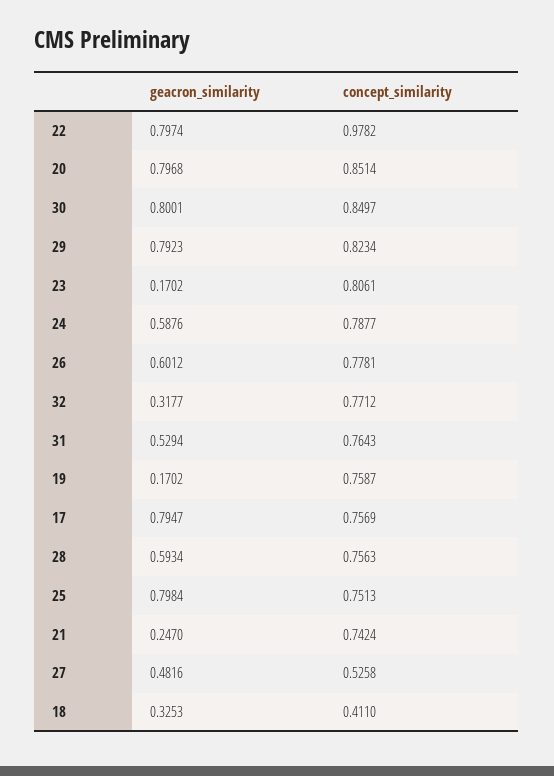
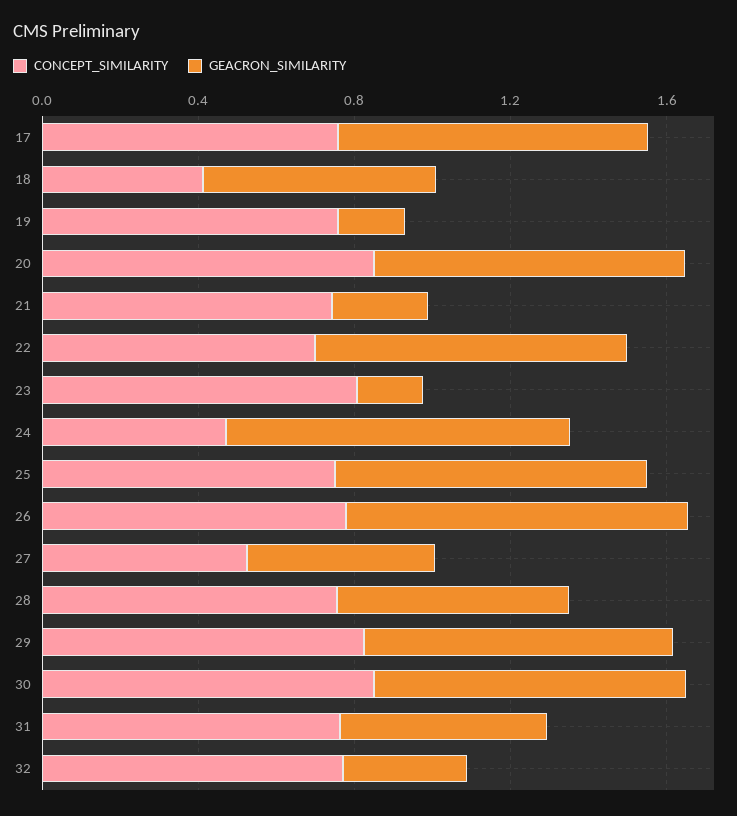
concept_similarity, 22: 0.9782 -> 0.7
geacron_similarity, 24: 0.5876 -> 0.9
concept_similarity, 24: 0.7877 -> 0.5
geacron_similarity, 26: 0.6012 -> 0.9
geacron_similarity, 18: 0.3253 -> 0.6

